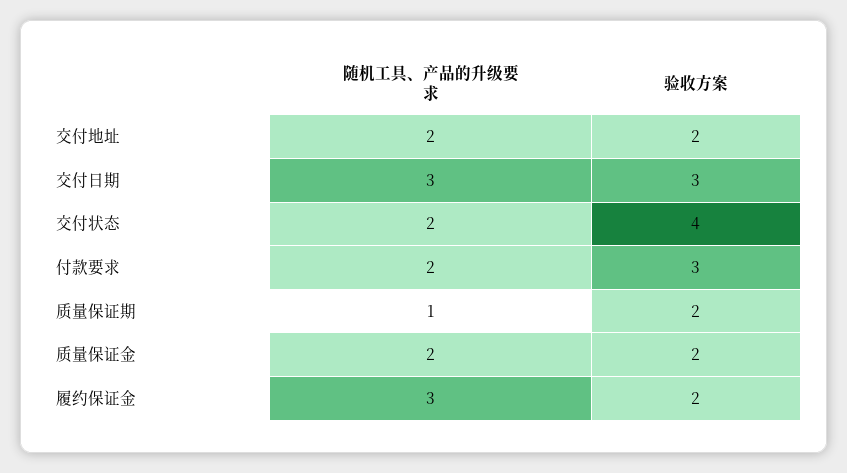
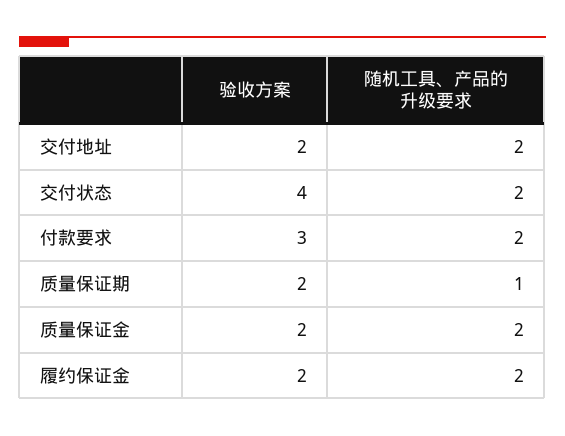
随机工具、产品的升级要求, 交付日期: 3 -> none
验收方案, 交付日期: 3 -> none
随机工具、产品的升级要求, 履约保证金: 3 -> 2

